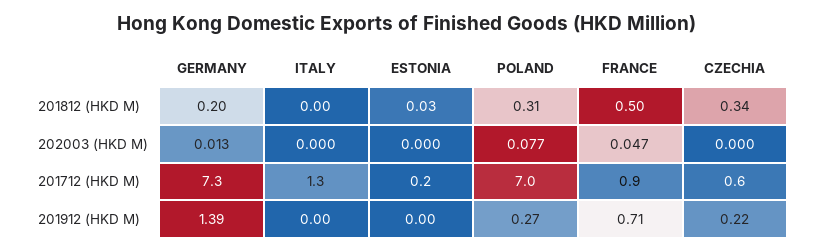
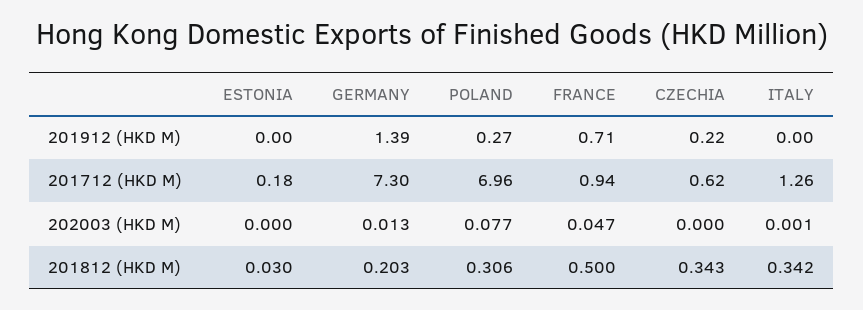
ITALY, 201812 (HKD M): 0 -> 0.342
ITALY, 202003 (HKD M): 0 -> 0.001

